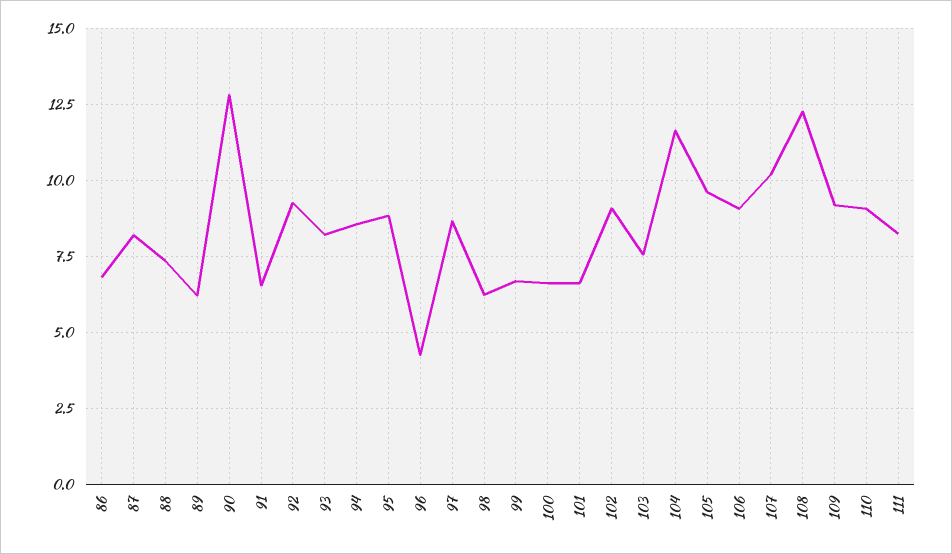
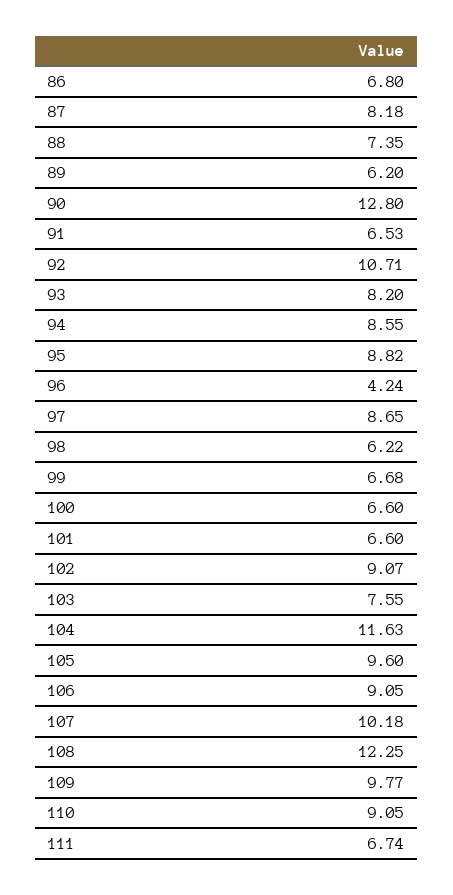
92: 9.25 -> 10.71
109: 9.25 -> 9.77
111: 8.25 -> 6.74

